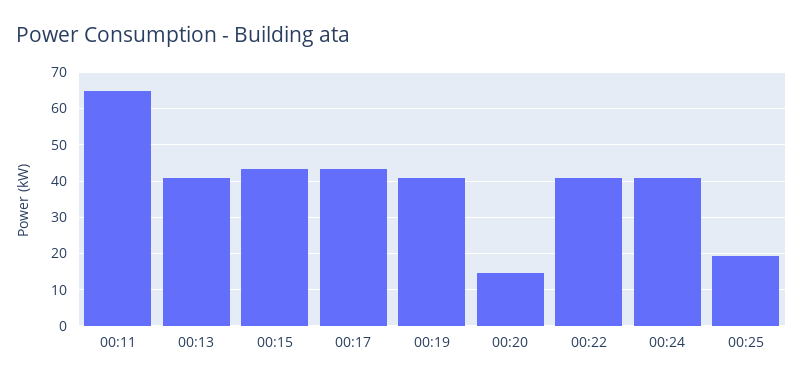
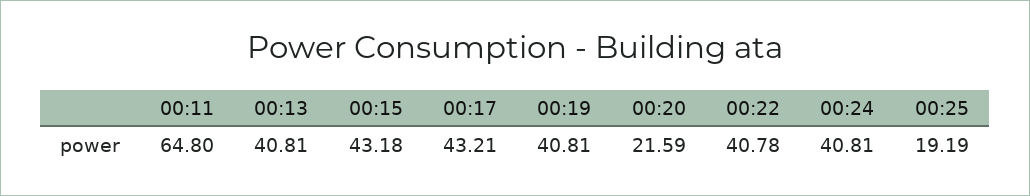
00:20: 14 -> 21.59

